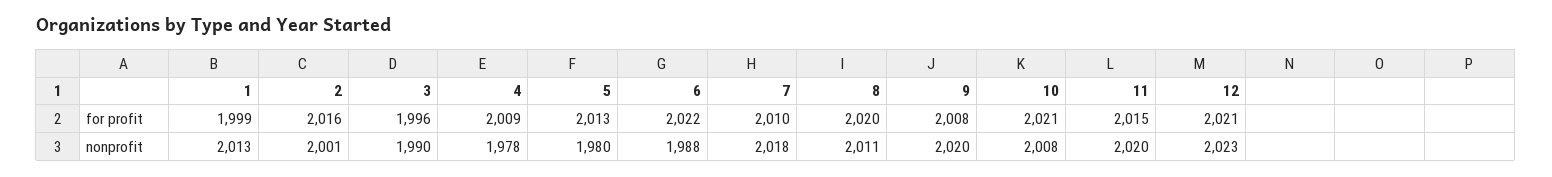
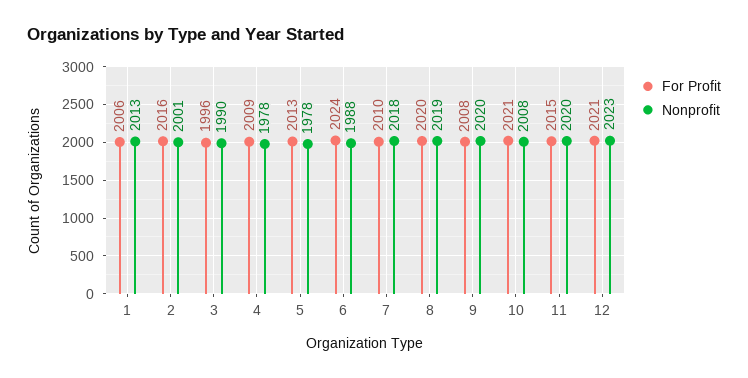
for profit, 1: 1999 -> 2006
for profit, 6: 2022 -> 2024
nonprofit, 5: 1980 -> 1978
nonprofit, 8: 2011 -> 2019

